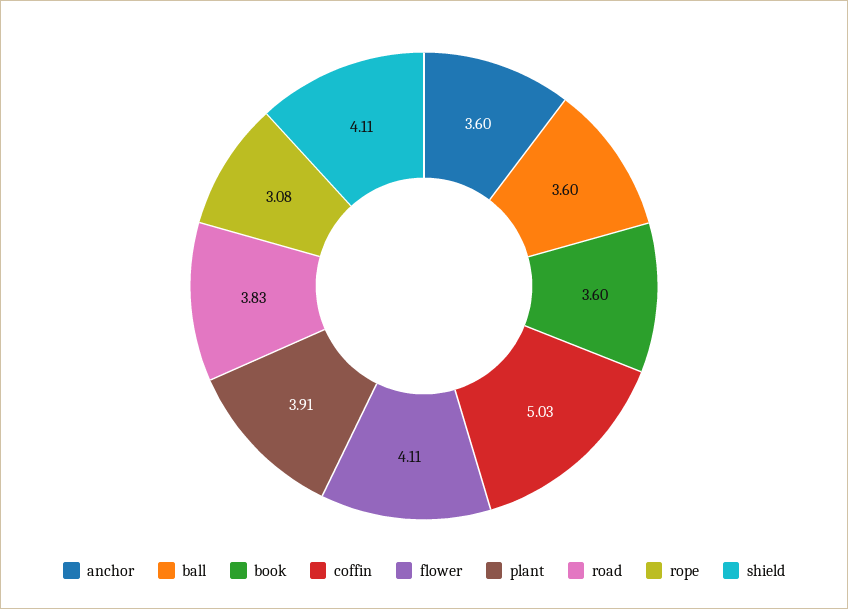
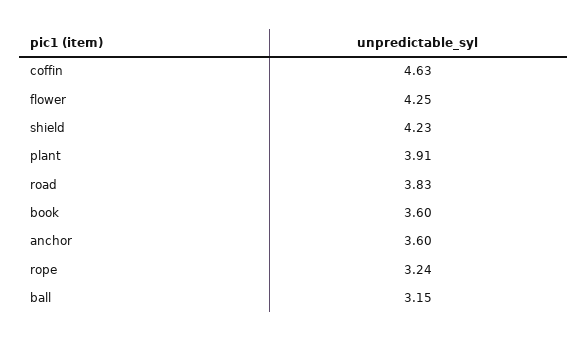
ball: 3.6 -> 3.15
coffin: 5.03 -> 4.63
flower: 4.11 -> 4.25
rope: 3.08 -> 3.24
shield: 4.11 -> 4.23

